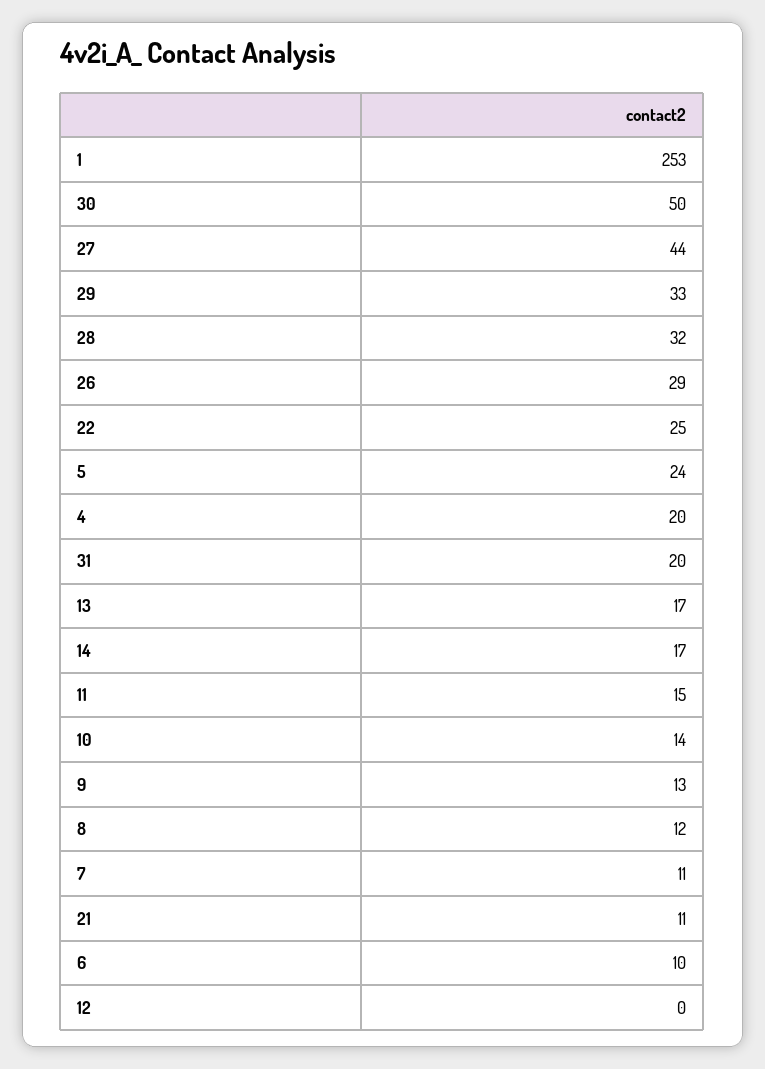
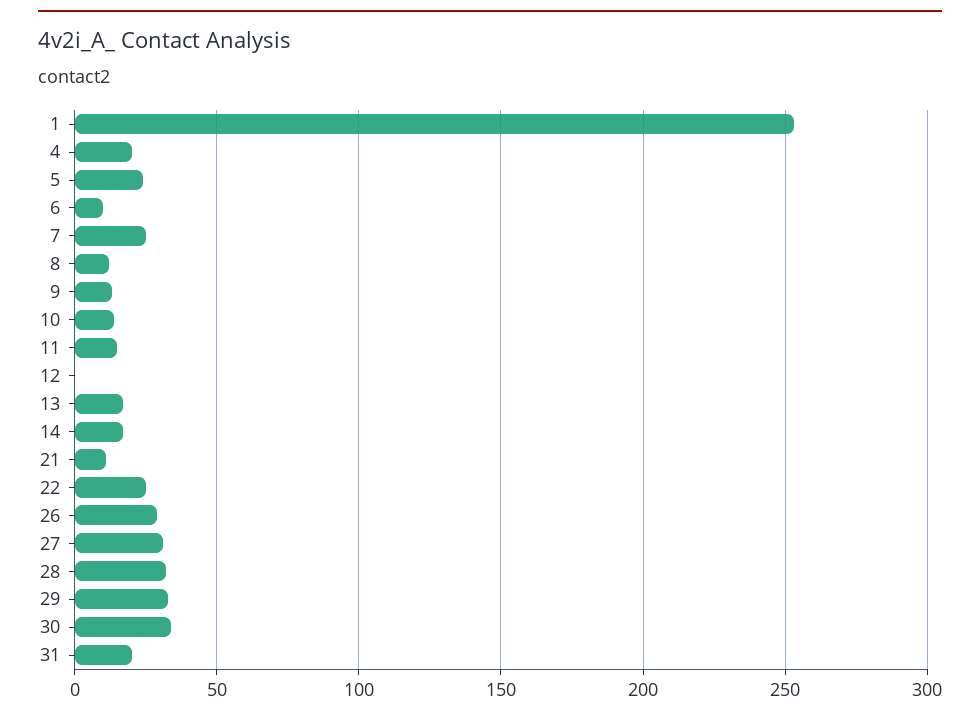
30: 50 -> 35
27: 44 -> 30
7: 11 -> 25

